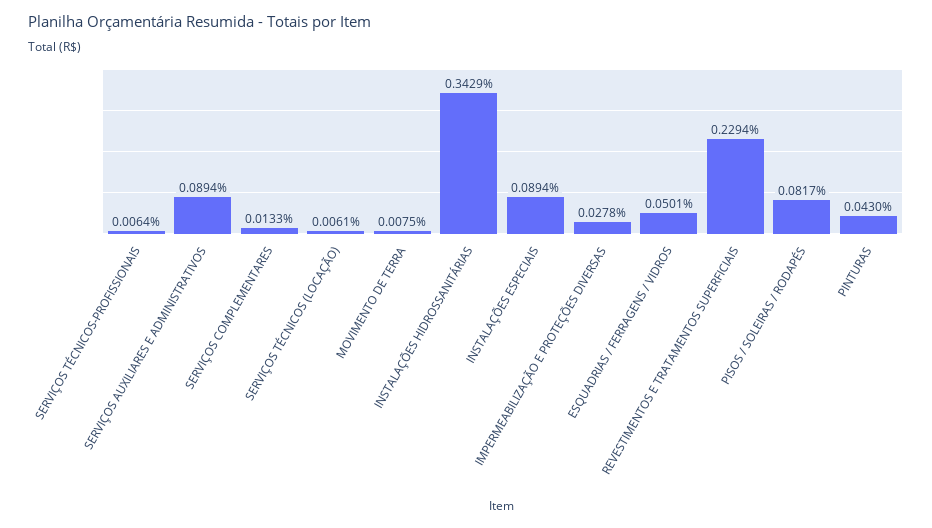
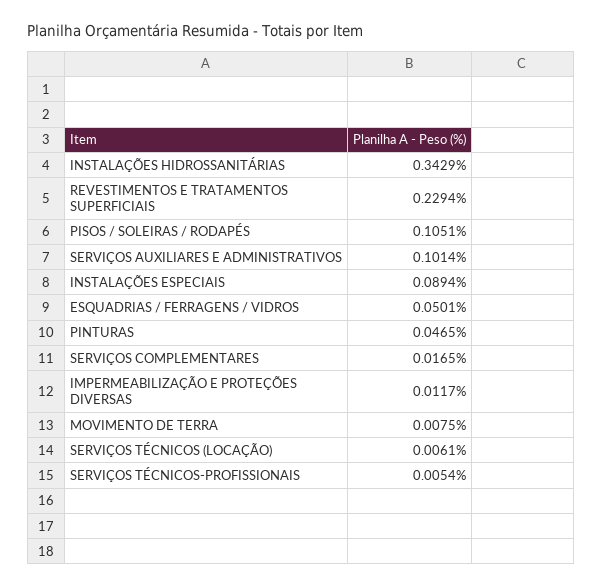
SERVIÇOS TÉCNICOS-PROFISSIONAIS: 0.0064 -> 0.0054
SERVIÇOS AUXILIARES E ADMINISTRATIVOS: 0.0894 -> 0.1014
SERVIÇOS COMPLEMENTARES: 0.0133 -> 0.0165
IMPERMEABILIZAÇÃO E PROTEÇÕES DIVERSAS: 0.0278 -> 0.0117
PISOS / SOLEIRAS / RODAPÉS: 0.0817 -> 0.1051
PINTURAS: 0.043 -> 0.0465

